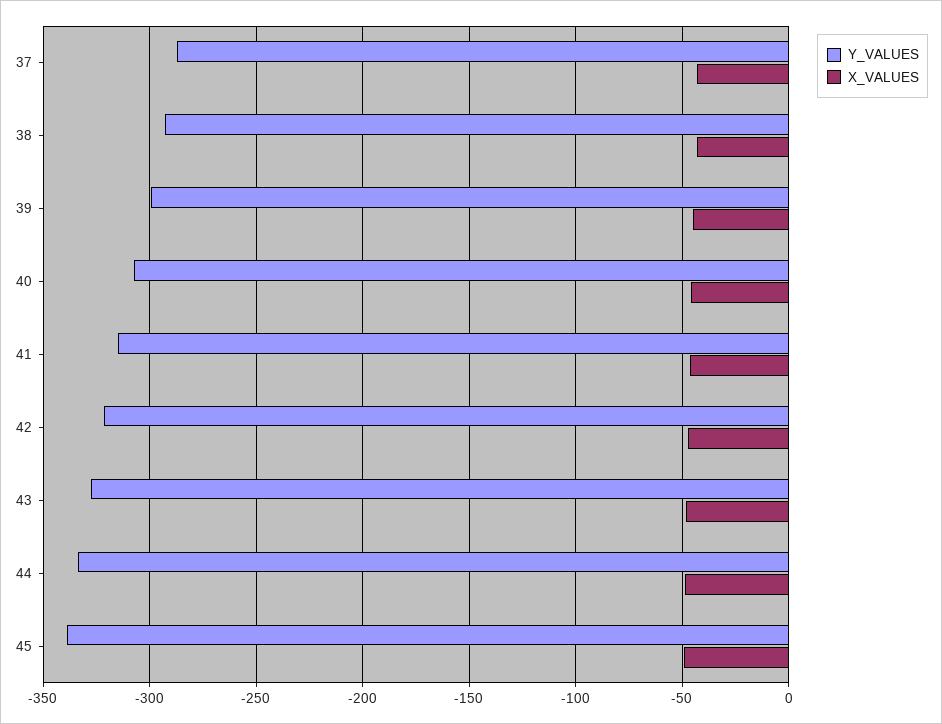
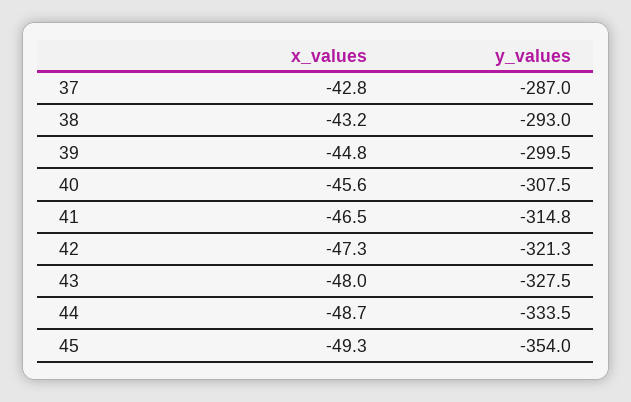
Y_VALUES, 45: -340 -> -354

